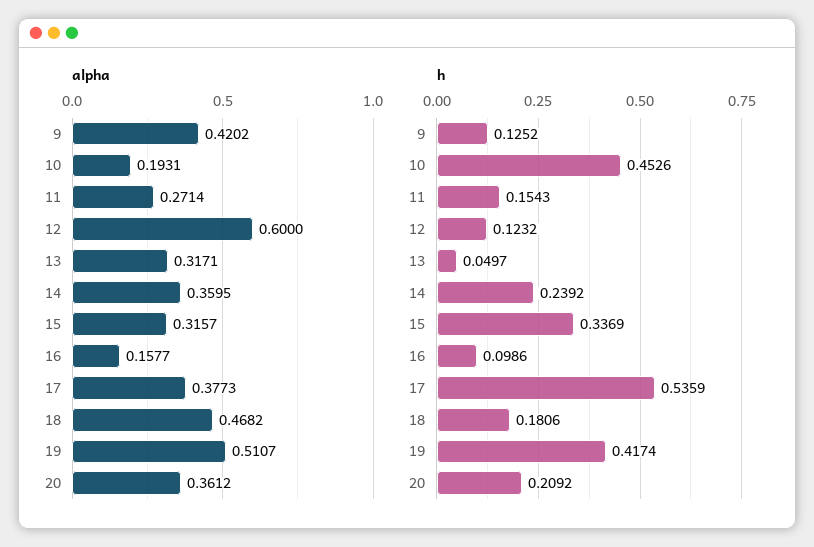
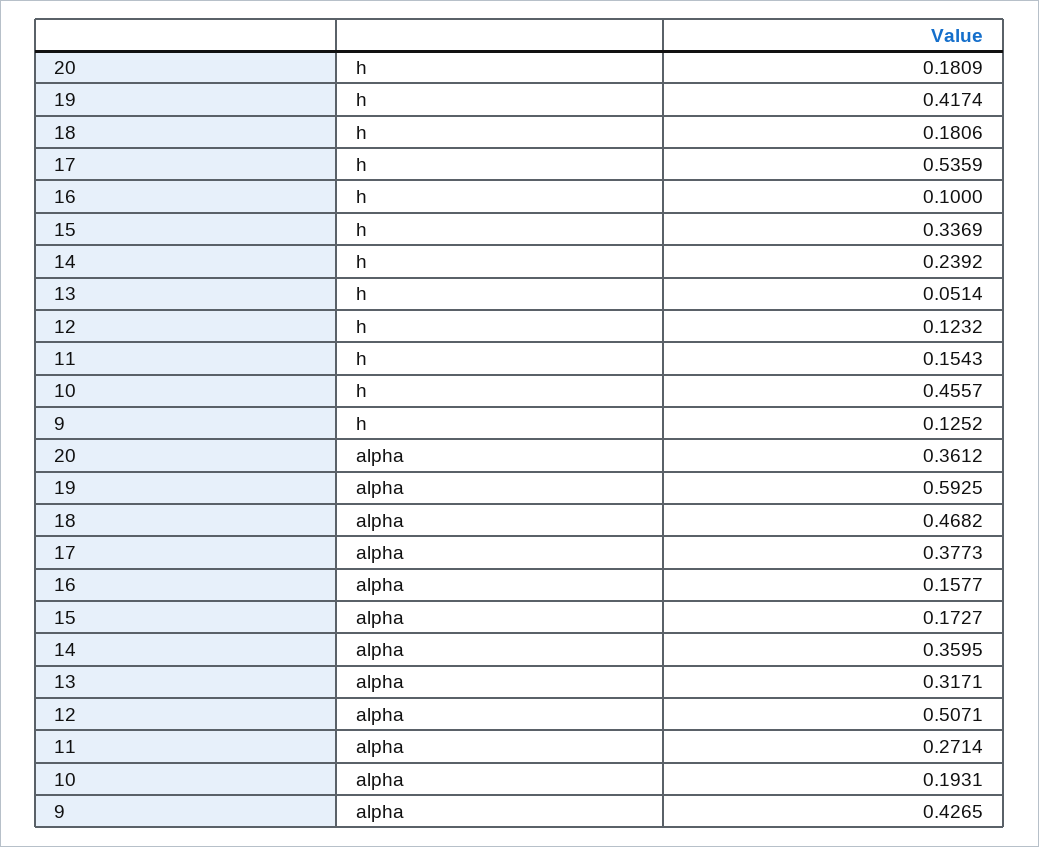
alpha, 9: 0.4202 -> 0.4265
alpha, 12: 0.6 -> 0.5071
alpha, 15: 0.3157 -> 0.1727
alpha, 19: 0.5107 -> 0.5925
h, 10: 0.4526 -> 0.4557
h, 13: 0.0497 -> 0.0514
h, 16: 0.0986 -> 0.1
h, 20: 0.2092 -> 0.1809

